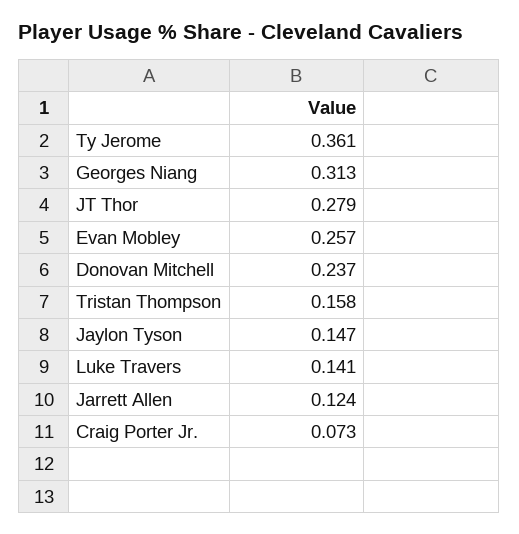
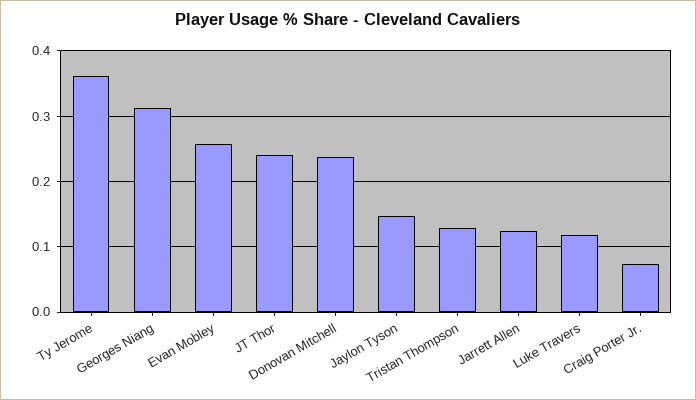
JT Thor: 0.279 -> 0.24
Tristan Thompson: 0.158 -> 0.13
Luke Travers: 0.141 -> 0.12

